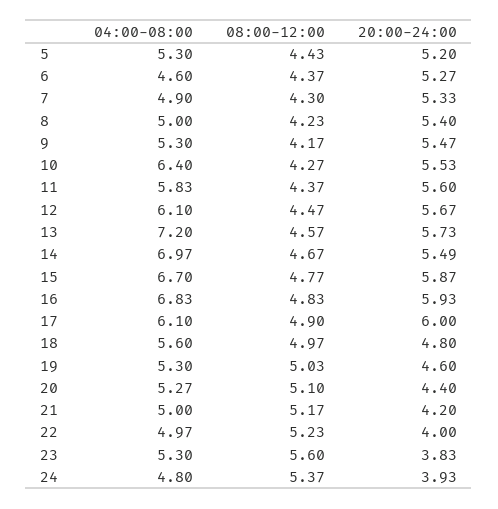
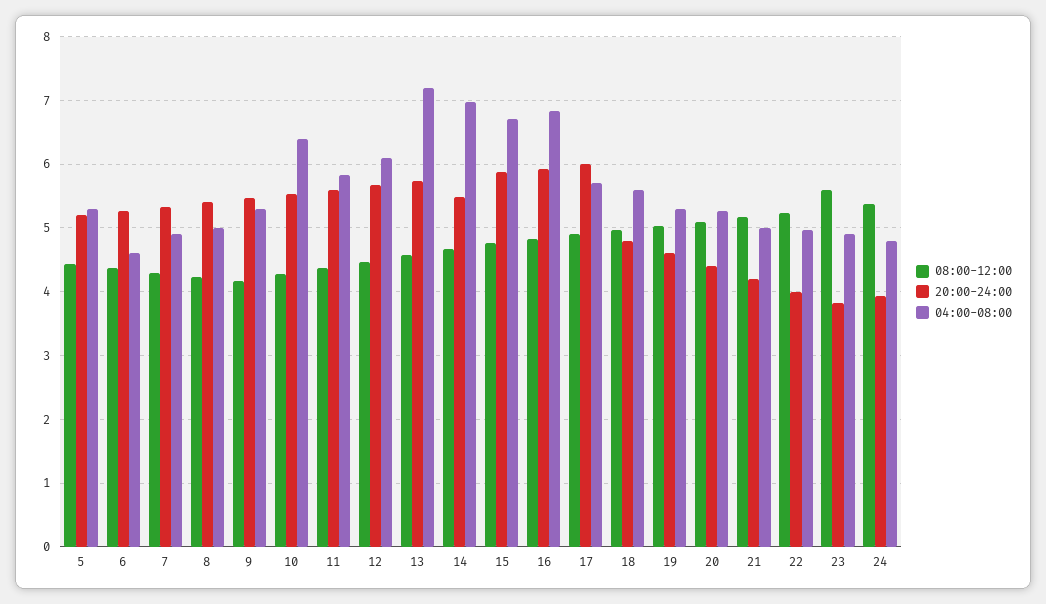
04:00-08:00, 17: 6.1 -> 5.7
04:00-08:00, 23: 5.3 -> 4.9

